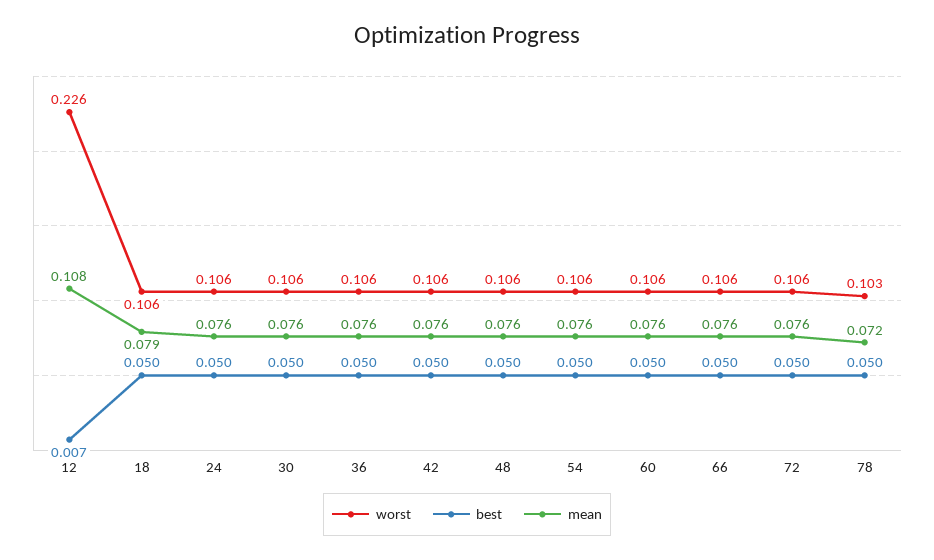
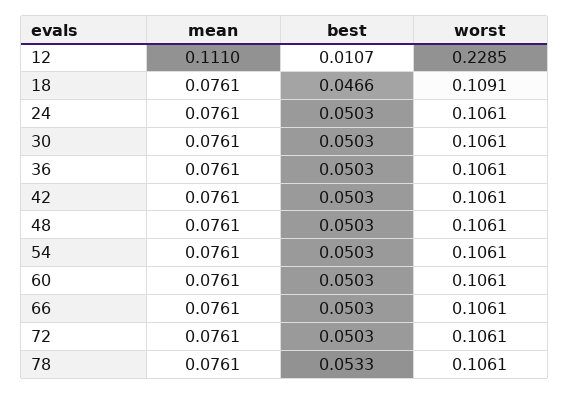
worst, 12: 0.226 -> 0.2285
best, 12: 0.007 -> 0.0107
mean, 12: 0.108 -> 0.111
worst, 18: 0.106 -> 0.1091
best, 18: 0.05 -> 0.0466
mean, 18: 0.079 -> 0.0761
worst, 78: 0.103 -> 0.1061
best, 78: 0.05 -> 0.0533
mean, 78: 0.072 -> 0.0761

